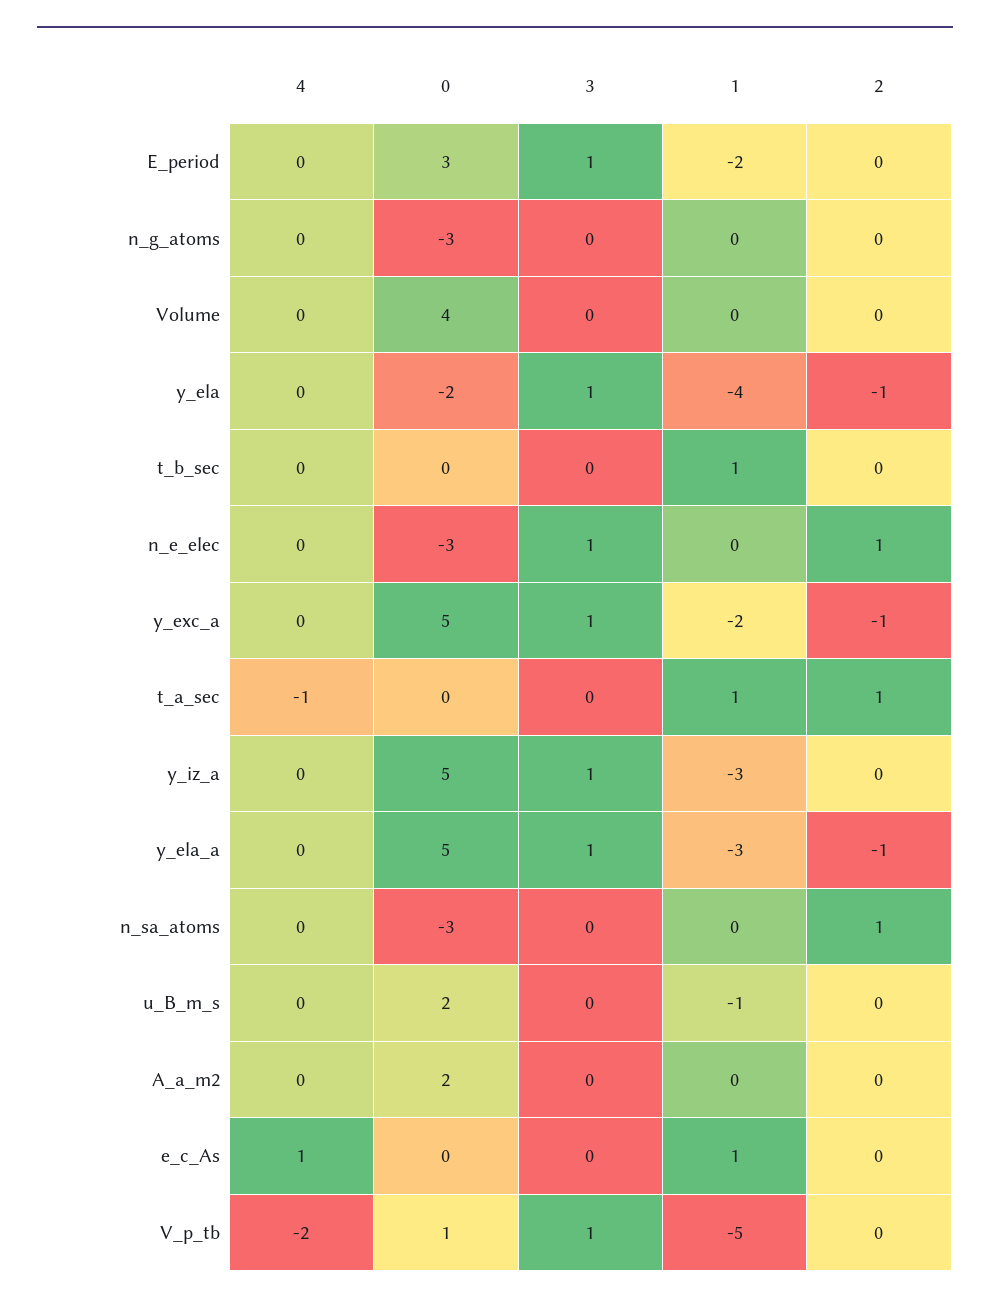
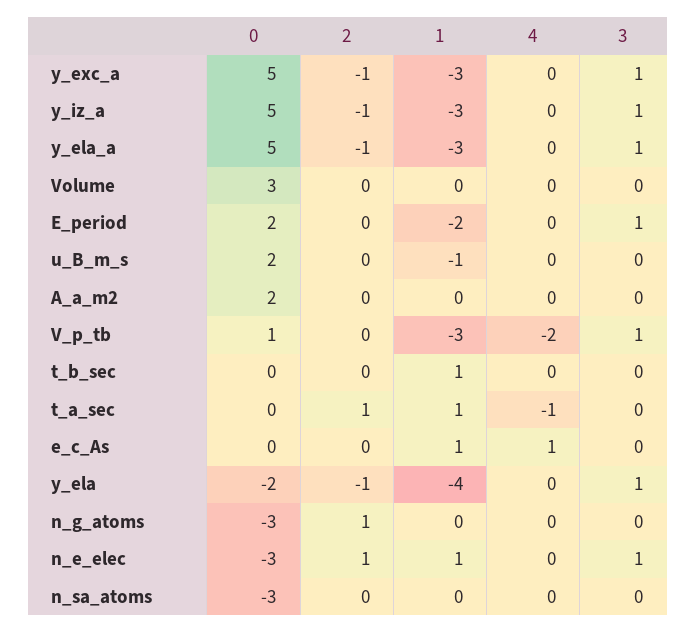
0, E_period: 3 -> 2
2, n_g_atoms: 0 -> 1
0, Volume: 4 -> 3
1, n_e_elec: 0 -> 1
1, y_exc_a: -2 -> -3
2, y_iz_a: 0 -> -1
2, n_sa_atoms: 1 -> 0
1, V_p_tb: -5 -> -3

